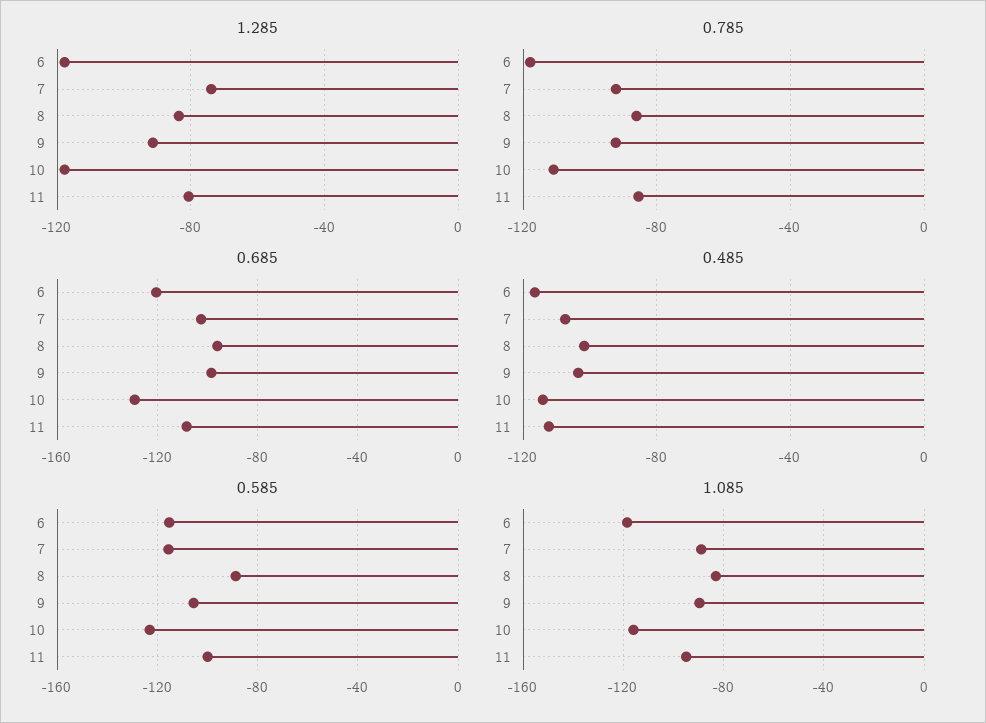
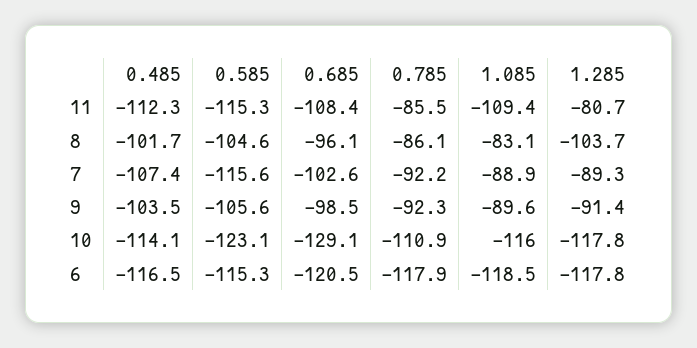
1.285, 7: -75 -> -89.3
1.285, 8: -85 -> -103.7
0.585, 8: -90 -> -104.6
0.585, 11: -100 -> -115.3
1.085, 11: -95 -> -109.4

